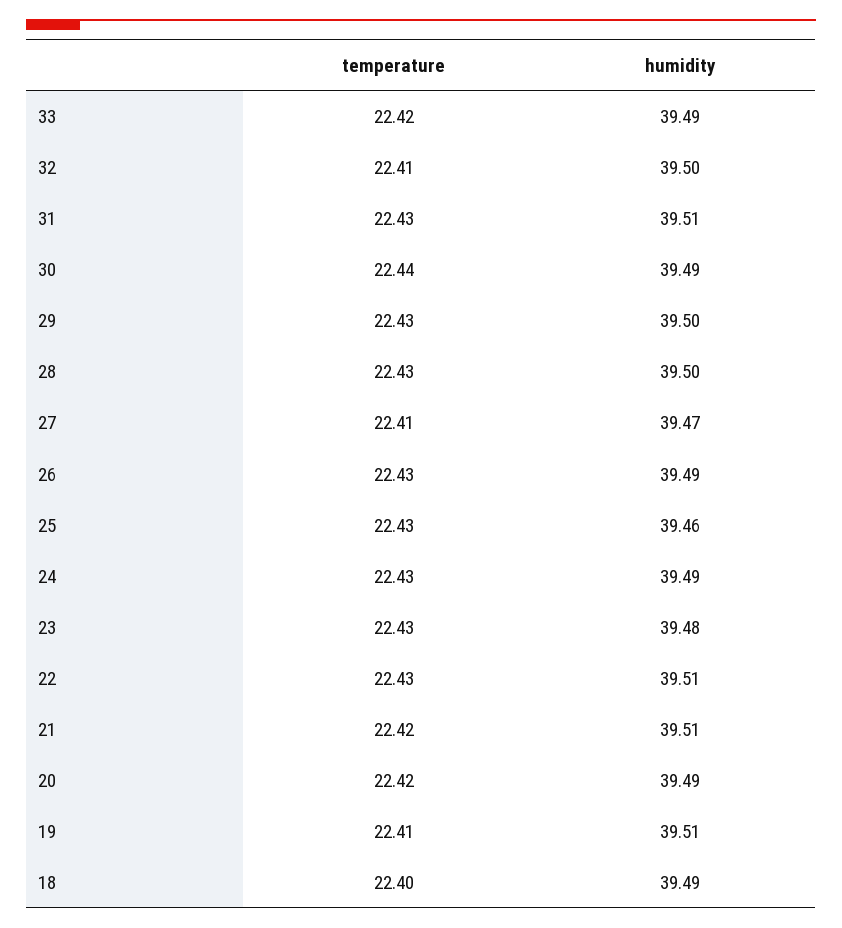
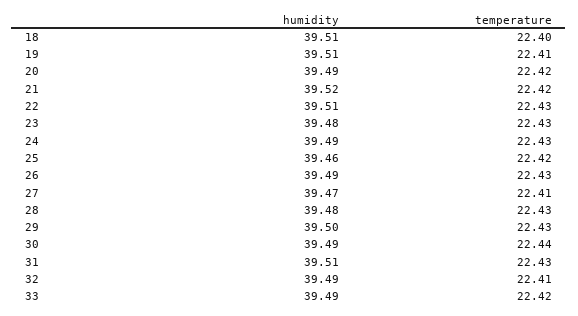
humidity, 32: 39.5 -> 39.49
humidity, 28: 39.5 -> 39.48
temperature, 25: 22.43 -> 22.42
humidity, 21: 39.51 -> 39.52
humidity, 18: 39.49 -> 39.51

